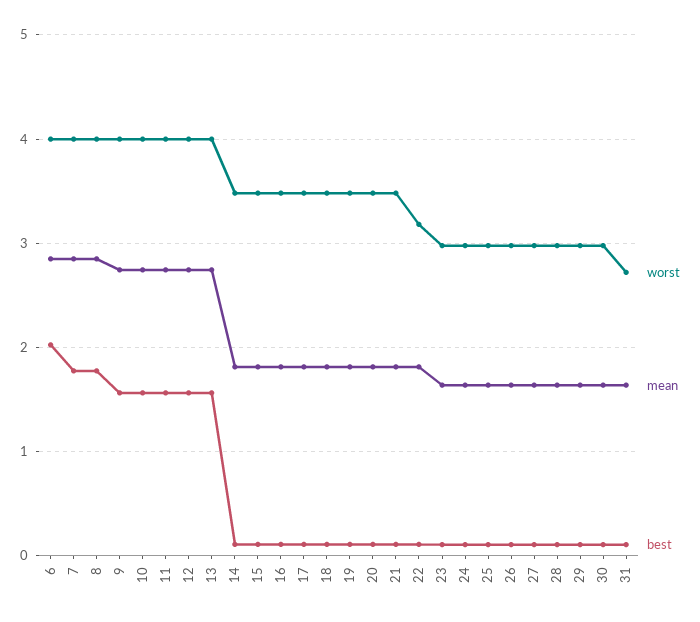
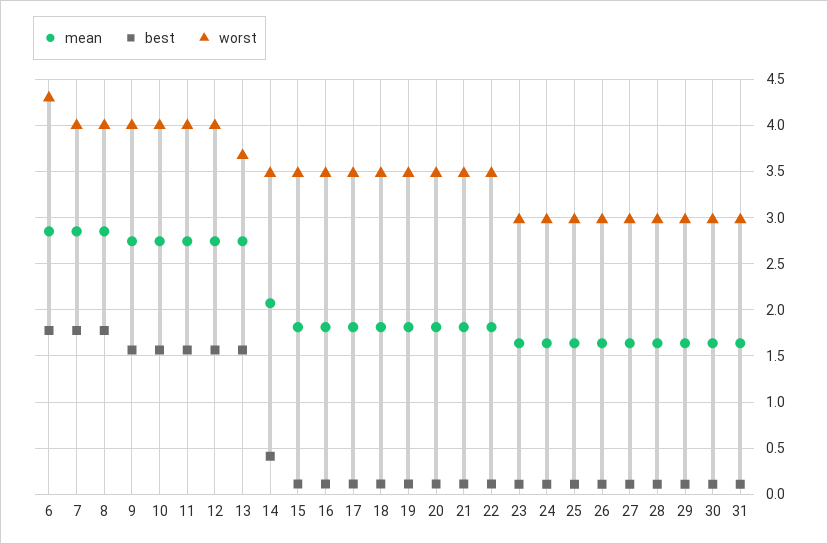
worst, 6: 4 -> 4.3
best, 6: 2 -> 1.8
worst, 13: 4 -> 3.7
mean, 14: 1.8 -> 2.1
best, 14: 0.1 -> 0.4
worst, 22: 3.2 -> 3.5
worst, 31: 2.7 -> 3

